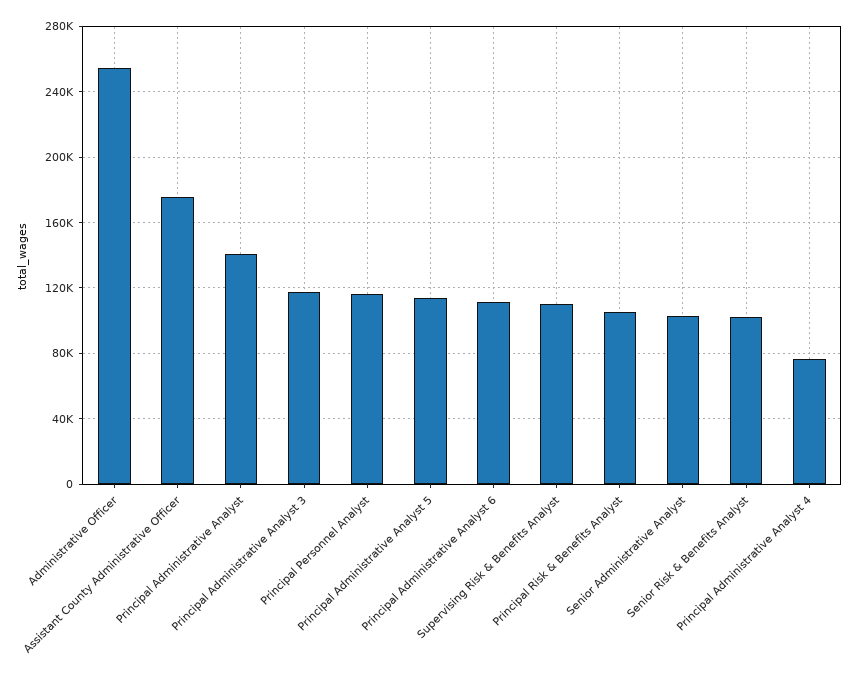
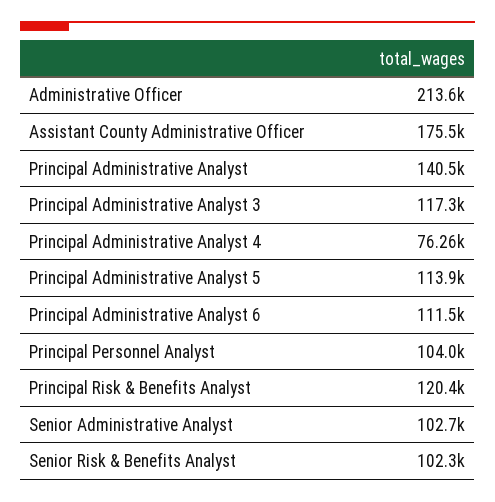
Administrative Officer: 255000 -> 213600
Principal Personnel Analyst: 115000 -> 104000
Supervising Risk & Benefits Analyst: 110000 -> none
Principal Risk & Benefits Analyst: 105000 -> 120400

